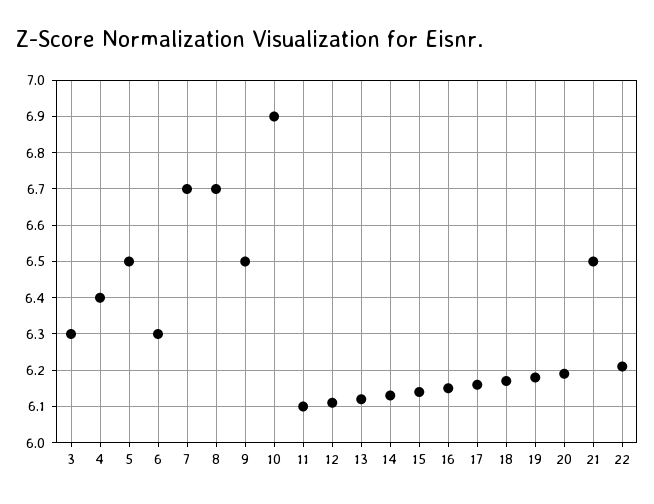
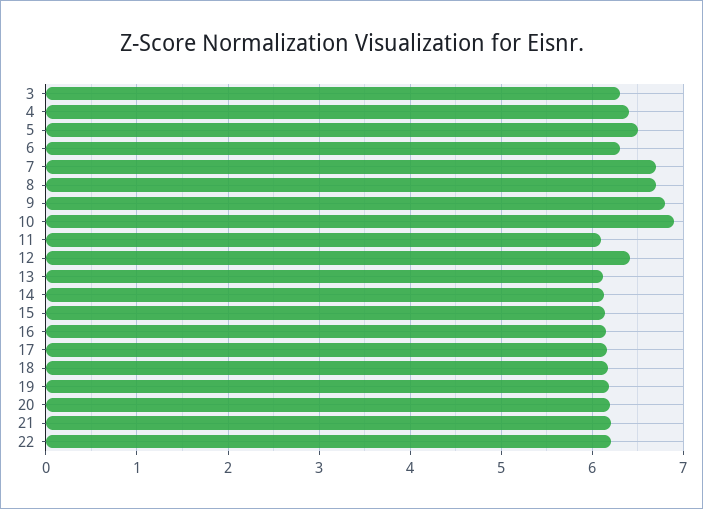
9: 6.5 -> 6.8
12: 6.1 -> 6.4
21: 6.5 -> 6.2

